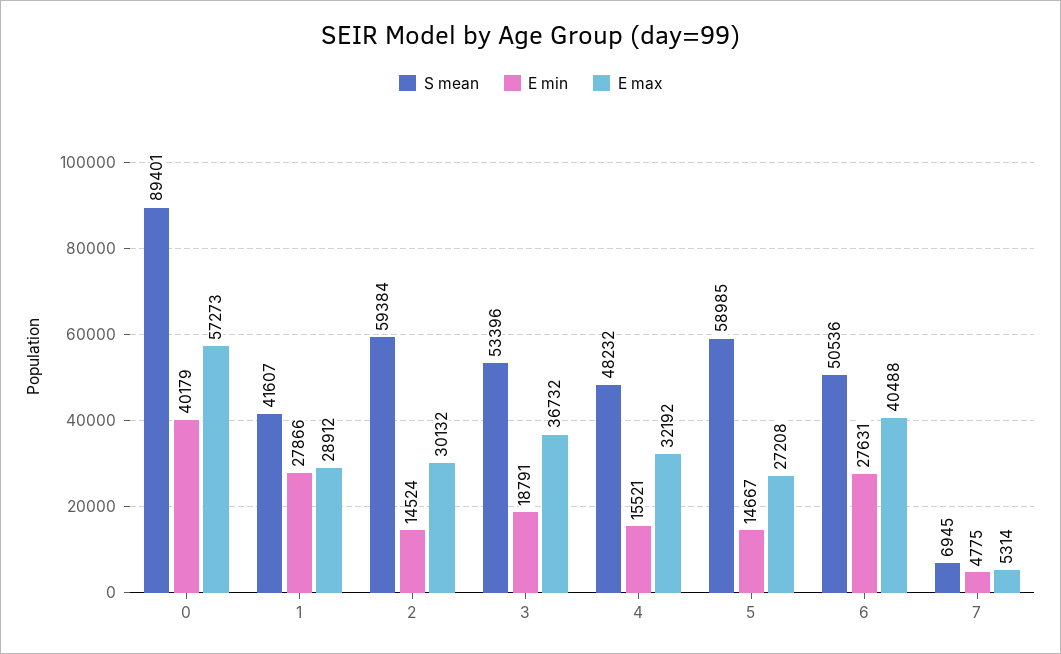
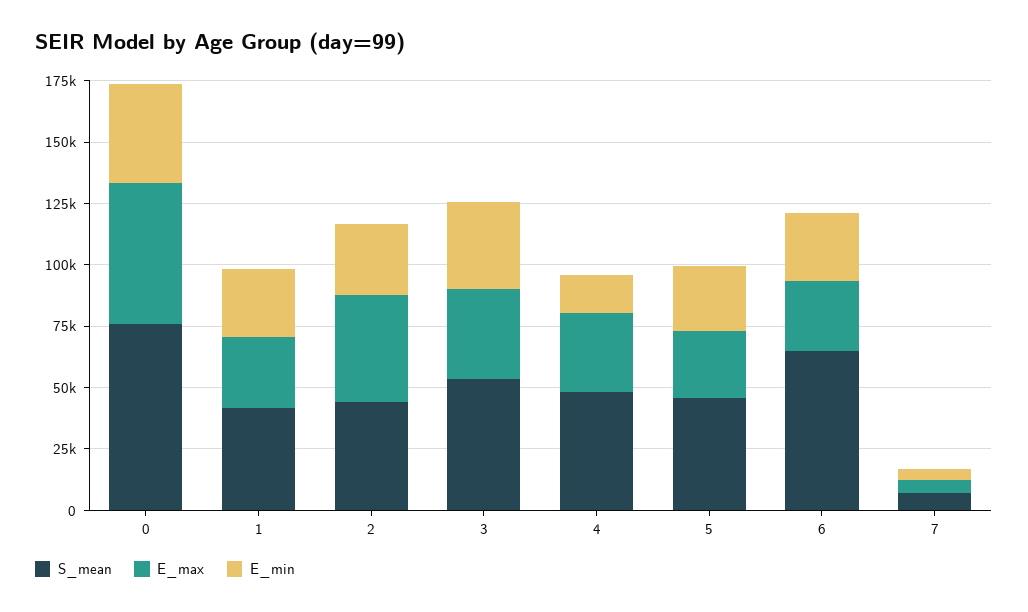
S mean, 0: 89401 -> 75000
S mean, 2: 59384 -> 45000
E min, 2: 14524 -> 30000
E max, 2: 30132 -> 45000
E min, 3: 18791 -> 35000
S mean, 5: 58985 -> 45000
E min, 5: 14667 -> 25000
S mean, 6: 50536 -> 65000
E max, 6: 40488 -> 30000

